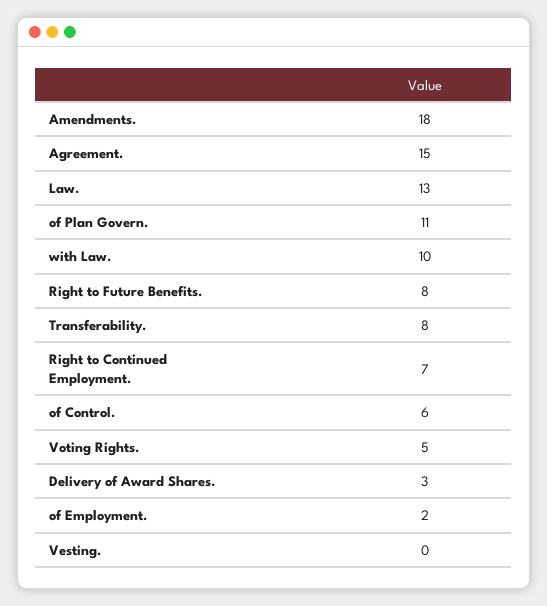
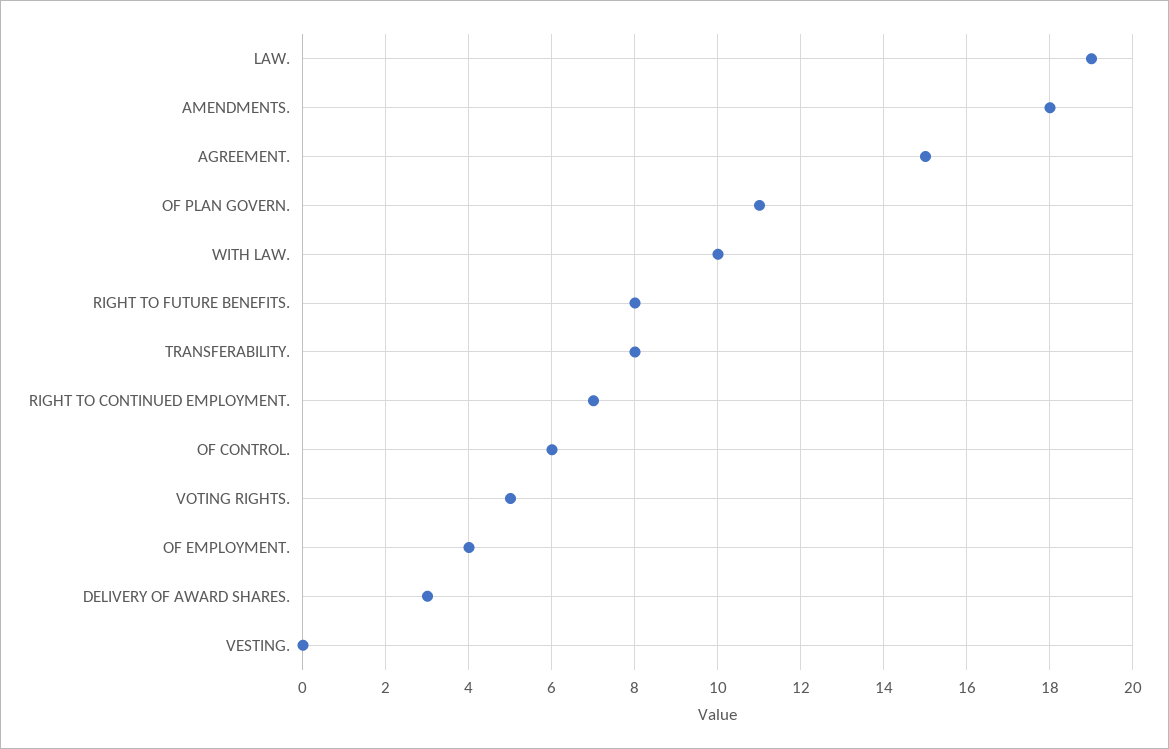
Law.: 13 -> 19
of Employment.: 2 -> 4

